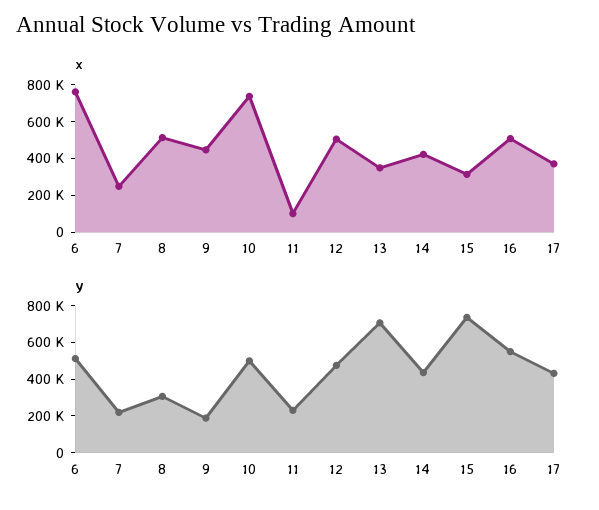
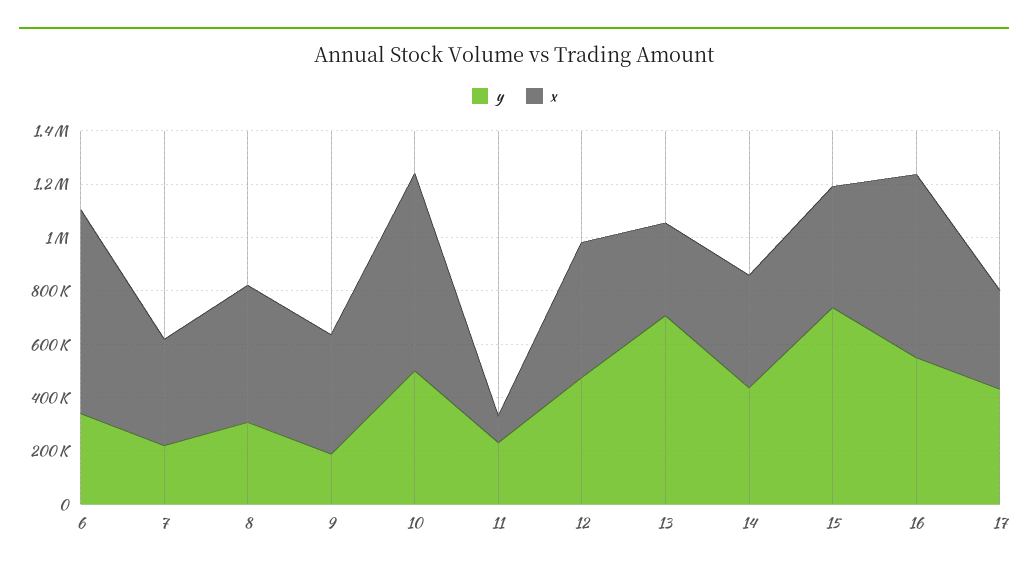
x, 7: 250000 -> 400000
x, 15: 300000 -> 450000
x, 16: 500000 -> 700000
y, 6: 500000 -> 350000

